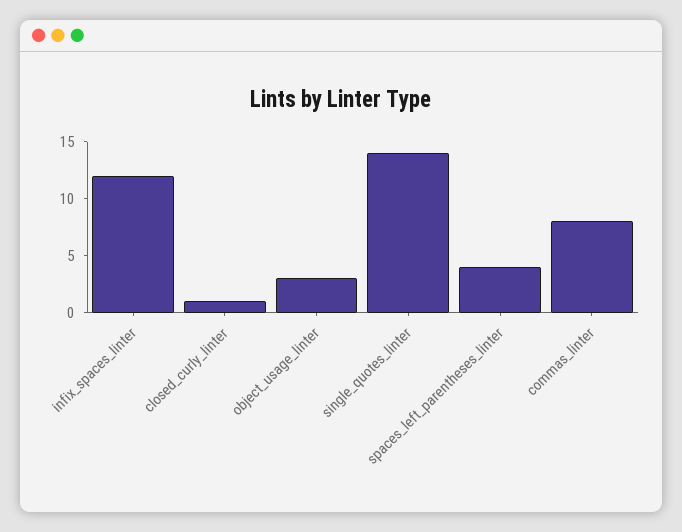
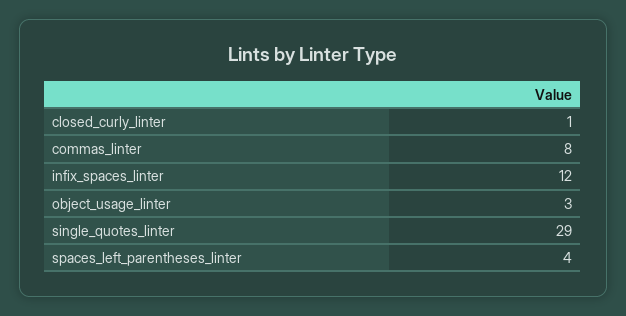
single_quotes_linter: 14 -> 29

